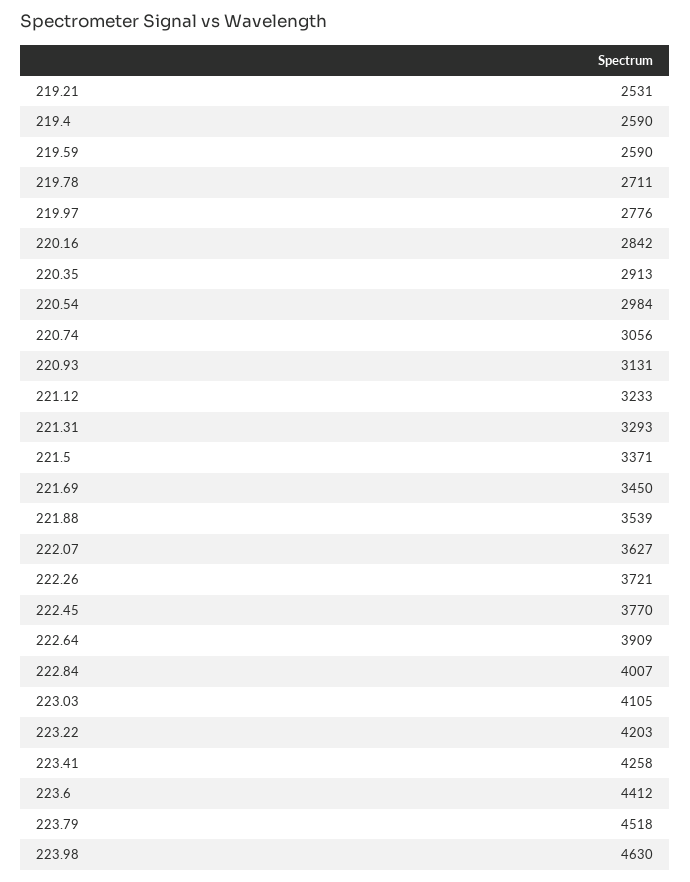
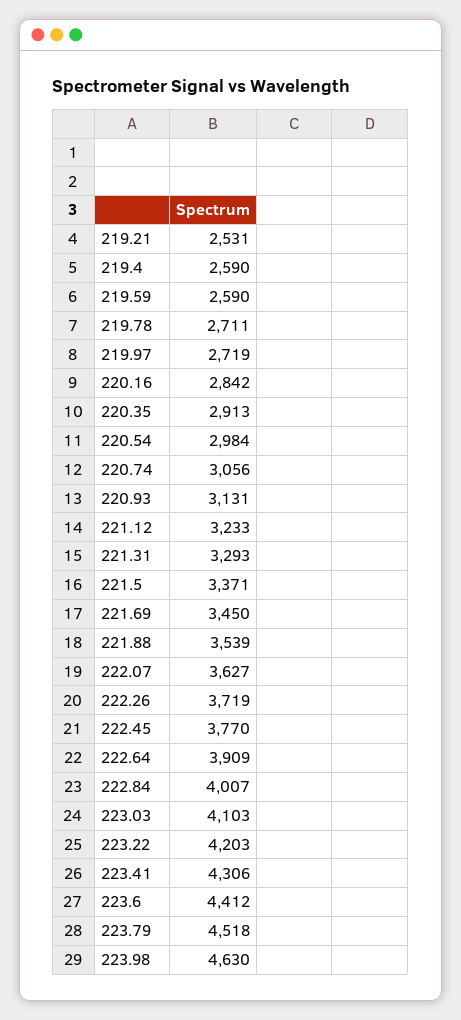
219.97: 2776 -> 2719
222.26: 3721 -> 3719
223.03: 4105 -> 4103
223.41: 4258 -> 4306

